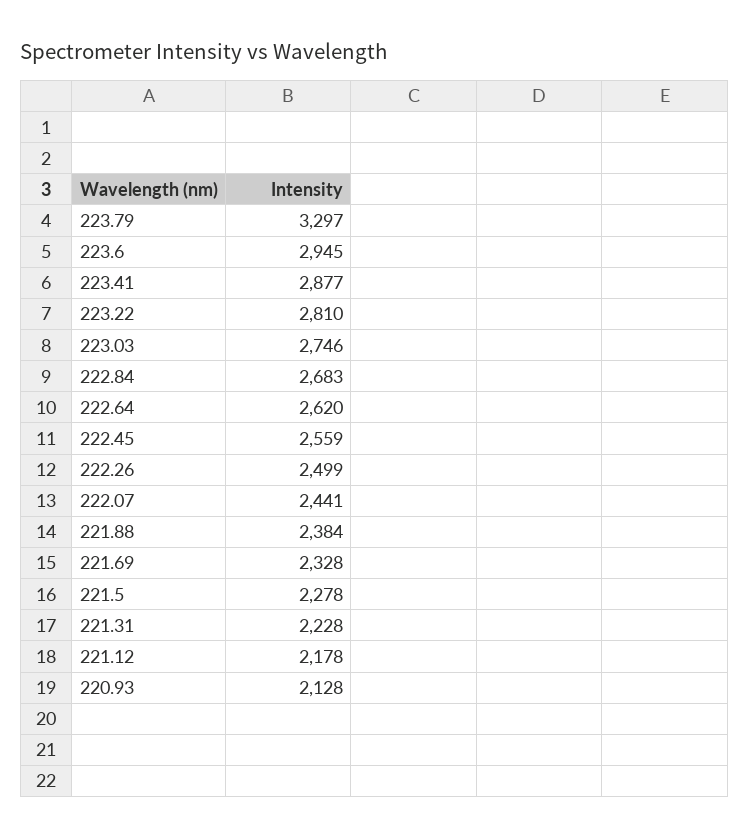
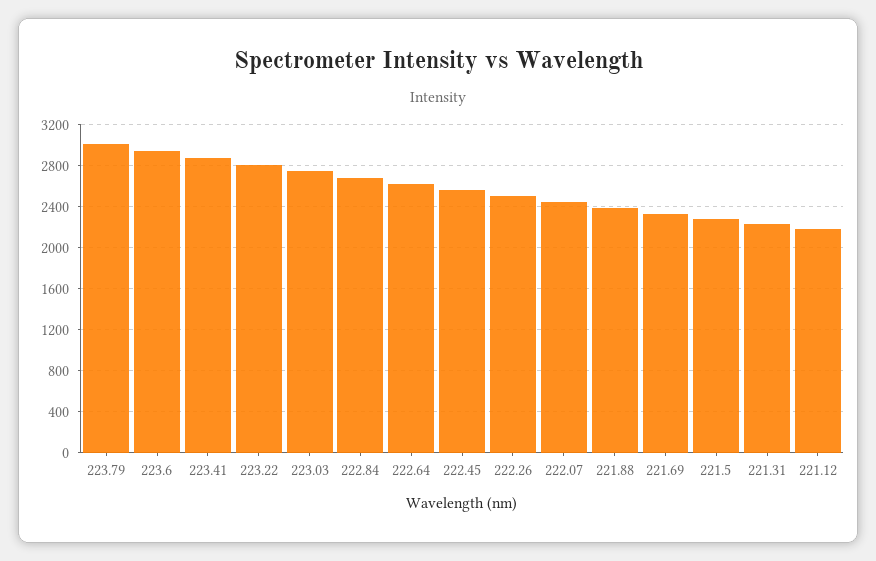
223.79: 3297 -> 3000
220.93: 2128 -> none

